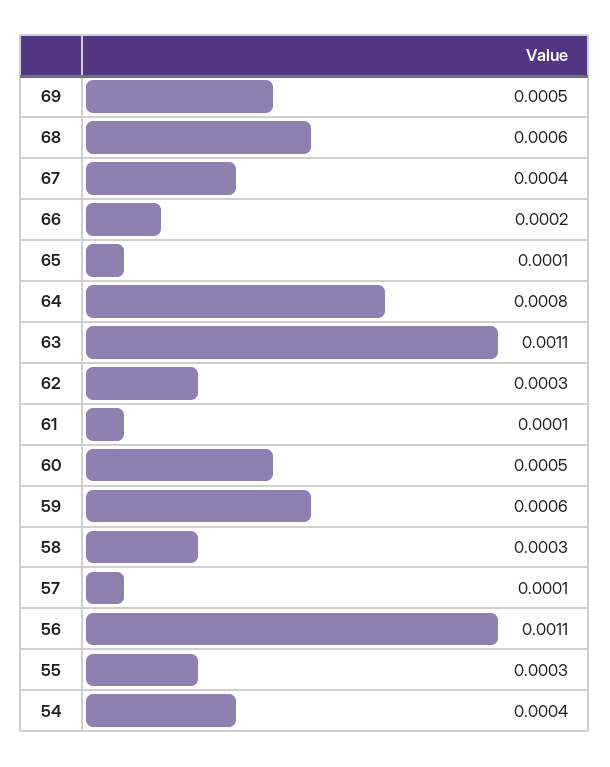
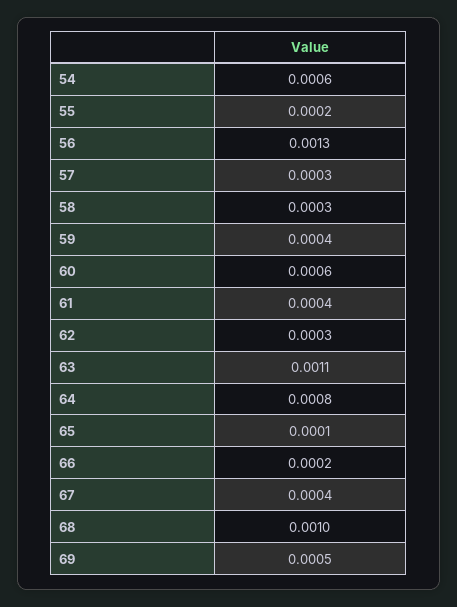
68: 0.0006 -> 0.001
61: 0.0001 -> 0.0004
60: 0.0005 -> 0.0006
59: 0.0006 -> 0.0004
57: 0.0001 -> 0.0003
56: 0.0011 -> 0.0013
55: 0.0003 -> 0.0002
54: 0.0004 -> 0.0006

